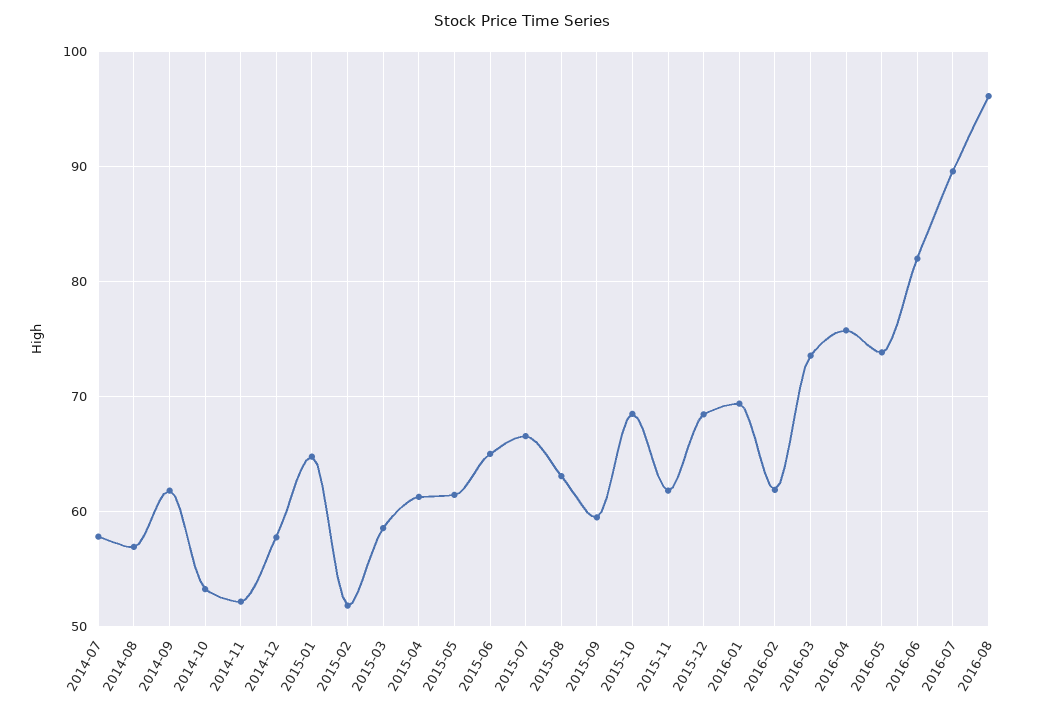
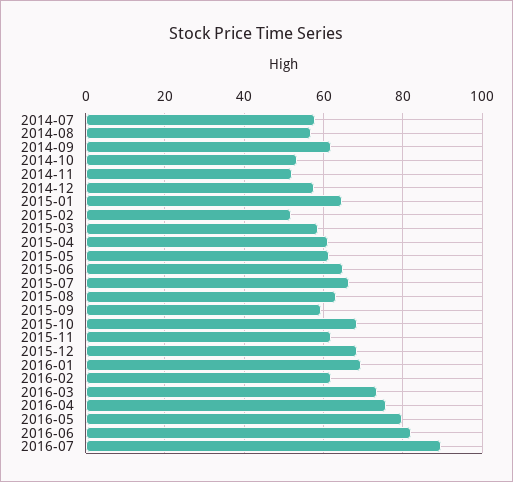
2016-05: 74 -> 80
2016-08: 96 -> none

